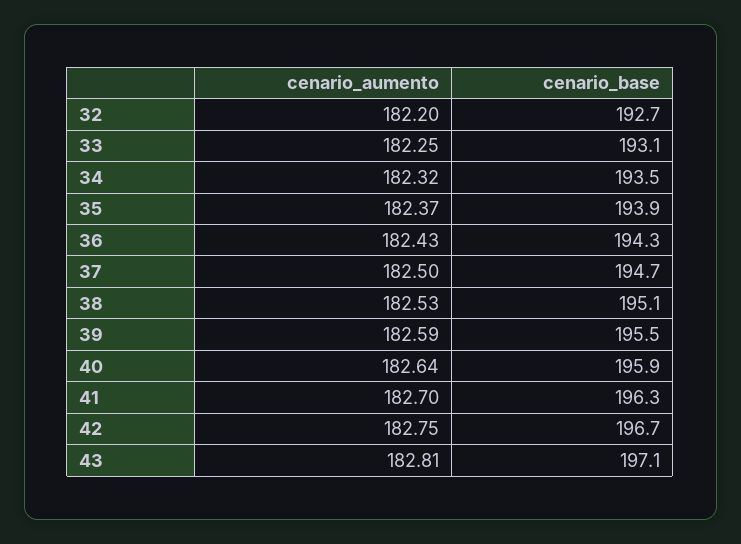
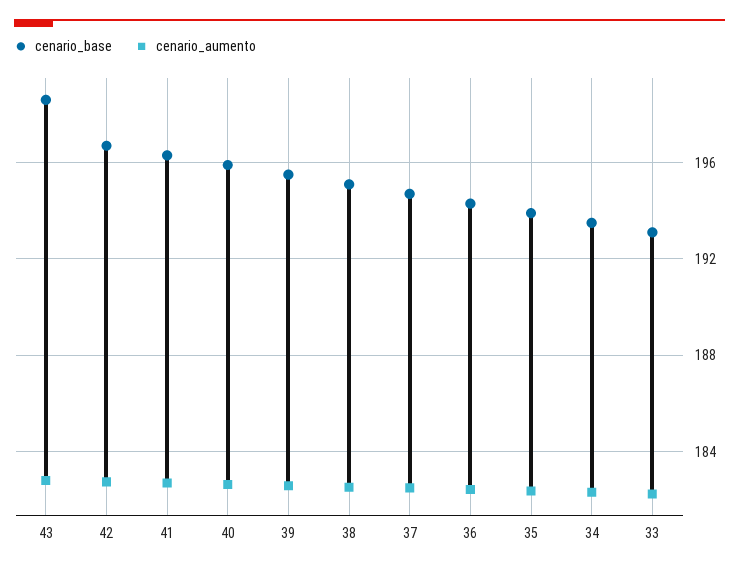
cenario_aumento, 32: 182.2 -> none
cenario_base, 32: 192.7 -> none
cenario_base, 43: 197.1 -> 198.5

